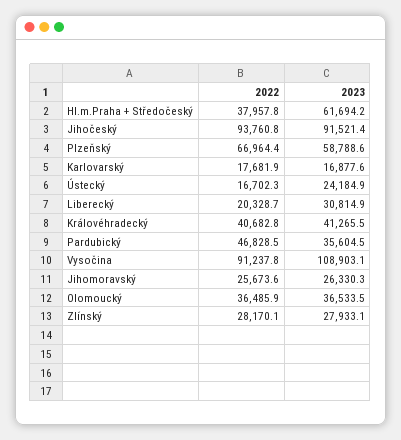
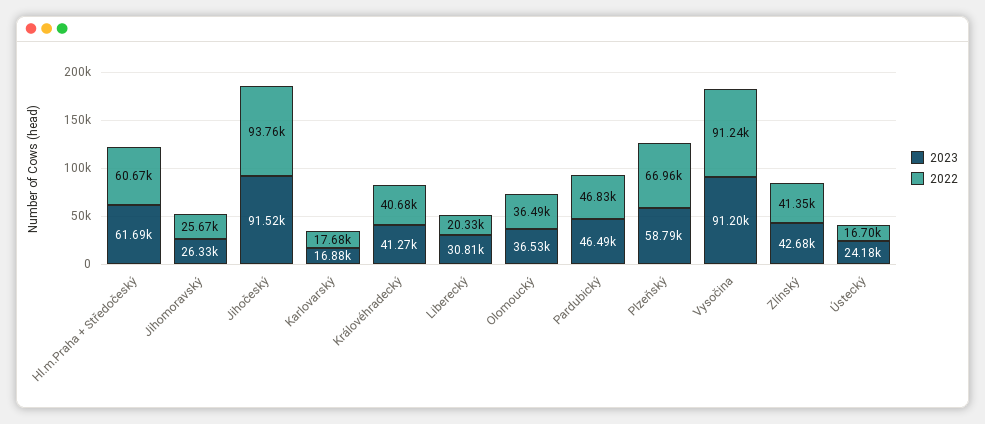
2022, Hl.m.Praha + Středočeský: 37957.8 -> 60670
2023, Pardubický: 35604.5 -> 46490
2023, Vysočina: 108903.1 -> 91200
2022, Zlínský: 28170.1 -> 41350
2023, Zlínský: 27933.1 -> 42680

